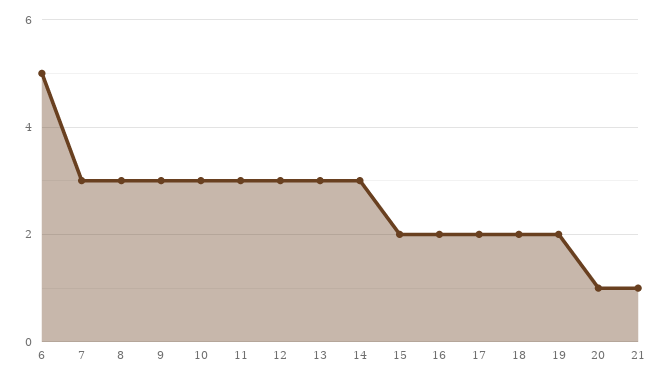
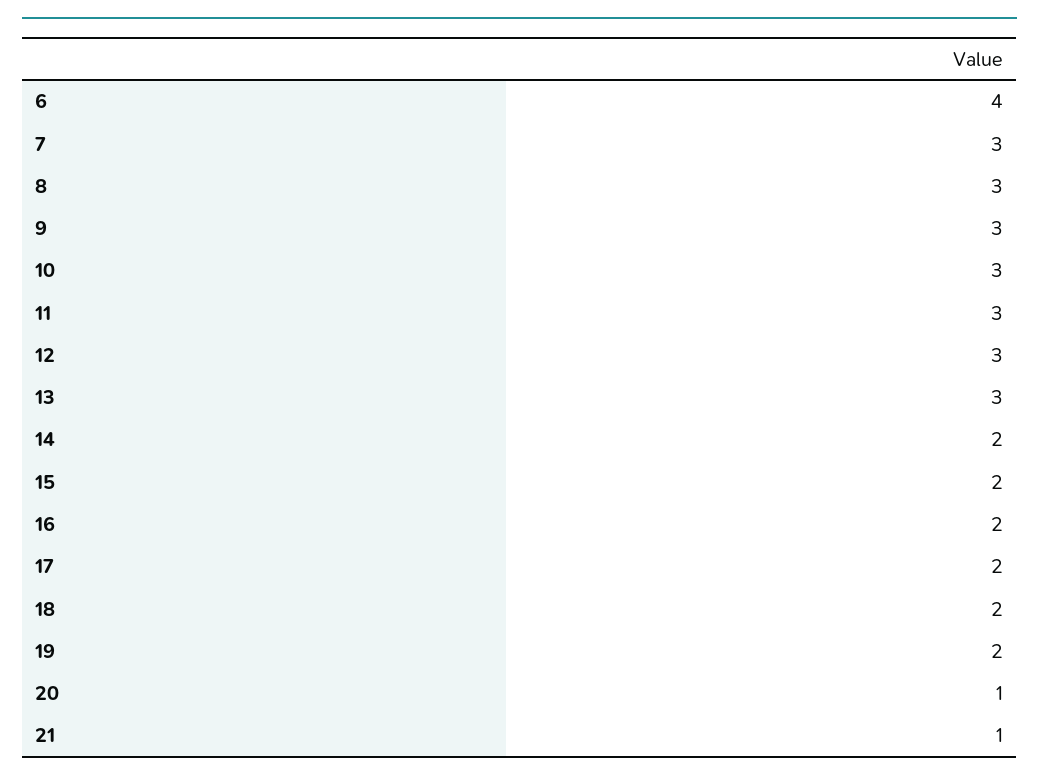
6: 5 -> 4
14: 3 -> 2

